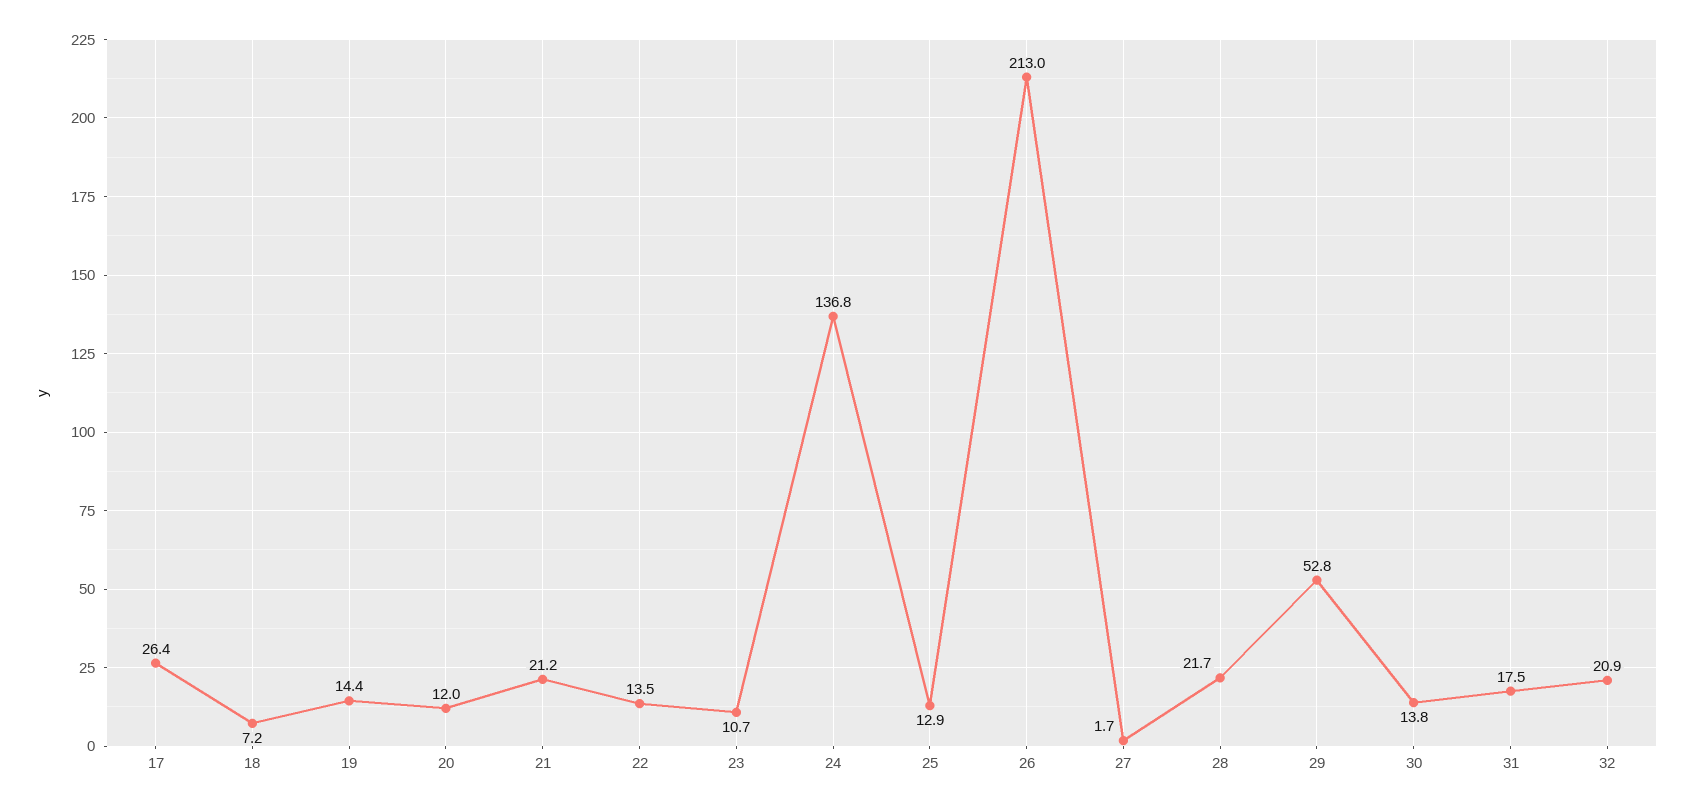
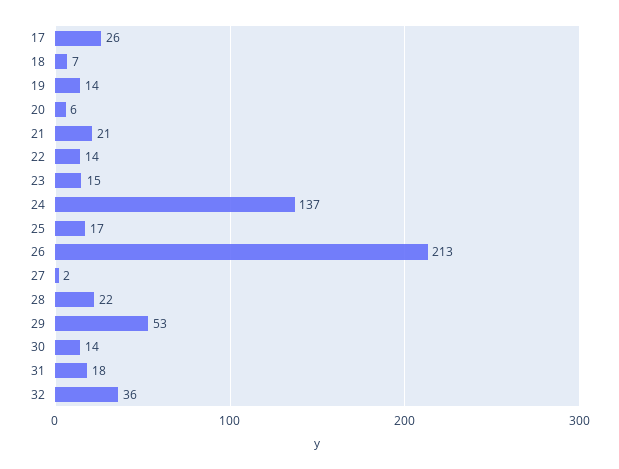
20: 12 -> 6
23: 10.7 -> 15
25: 12.9 -> 17
32: 20.9 -> 36

